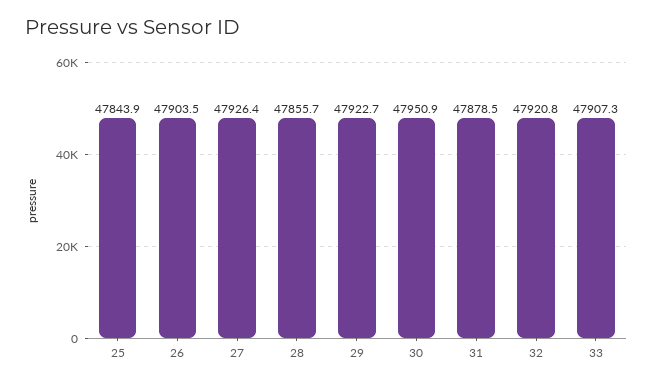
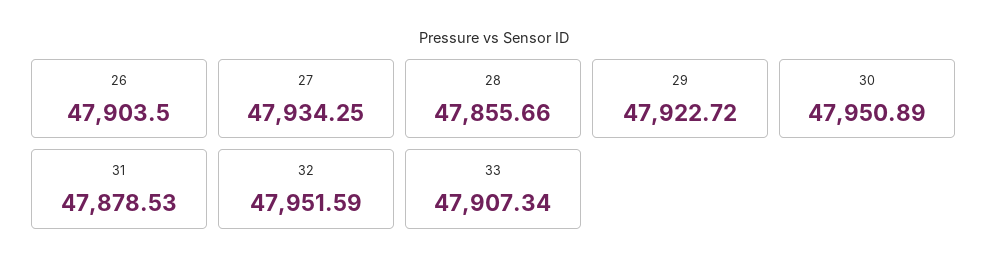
25: 47843.9 -> none
27: 47926.4 -> 47934.25
32: 47920.8 -> 47951.59

